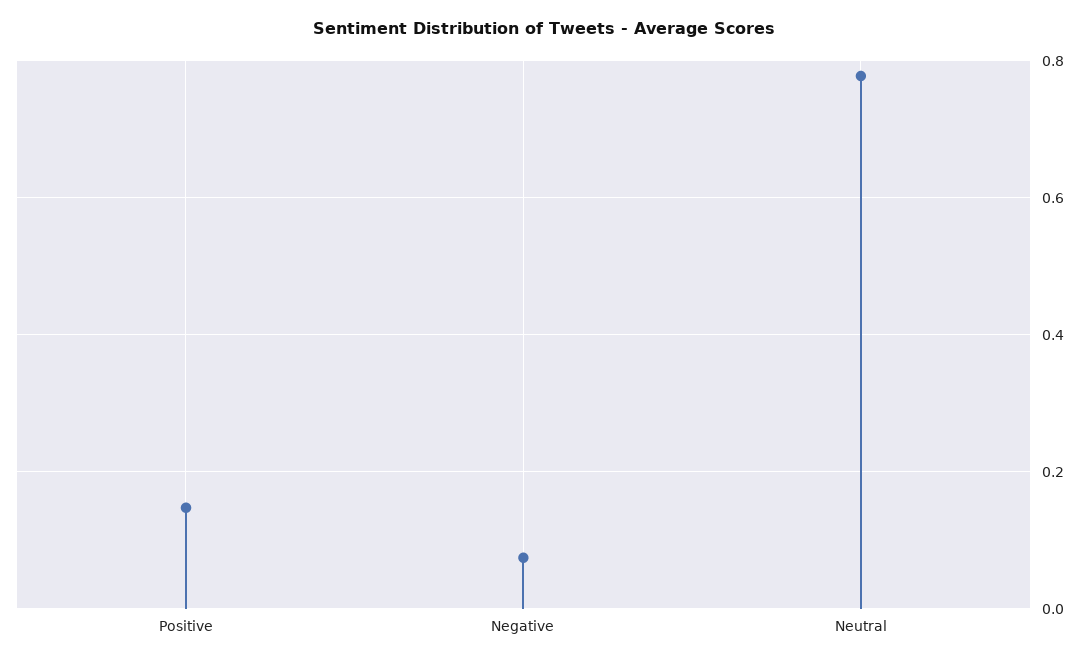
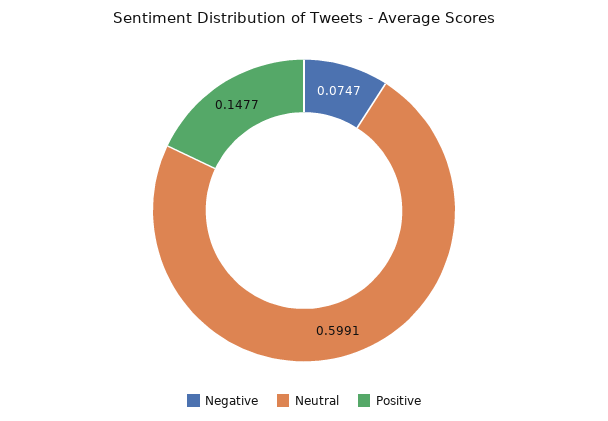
Neutral: 0.78 -> 0.5991

